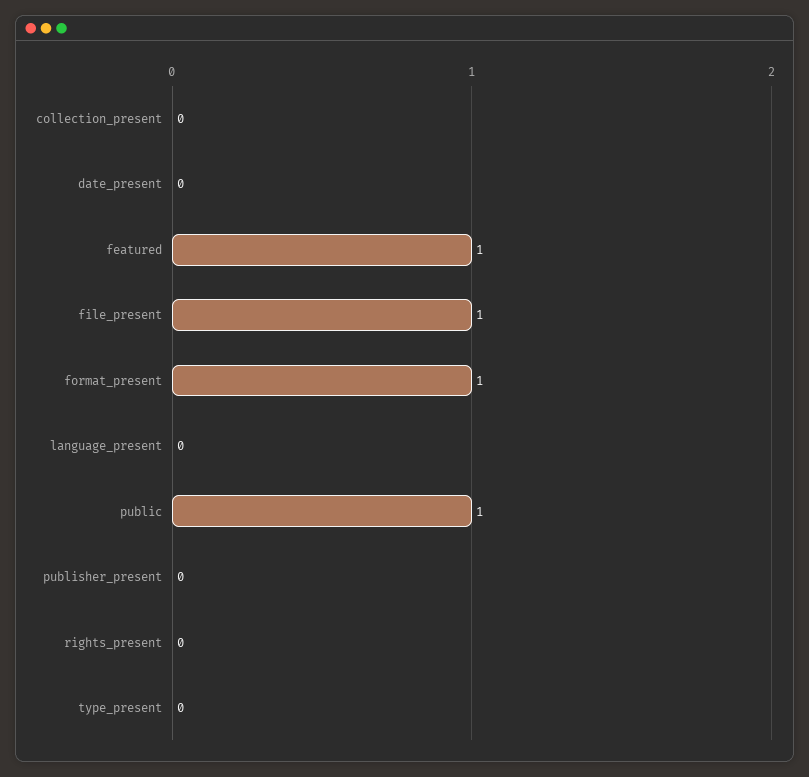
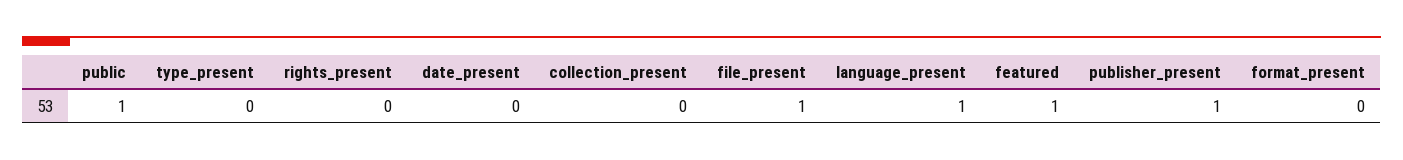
format_present: 1 -> 0
language_present: 0 -> 1
publisher_present: 0 -> 1

